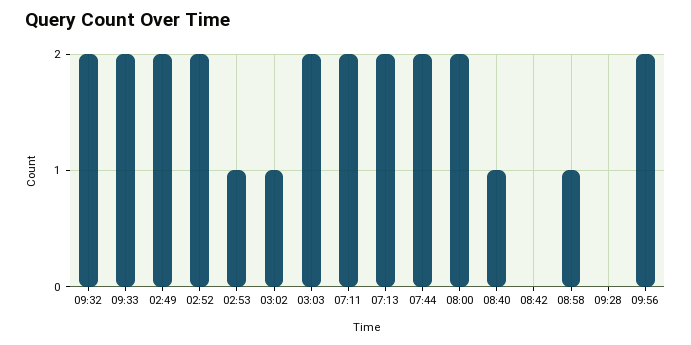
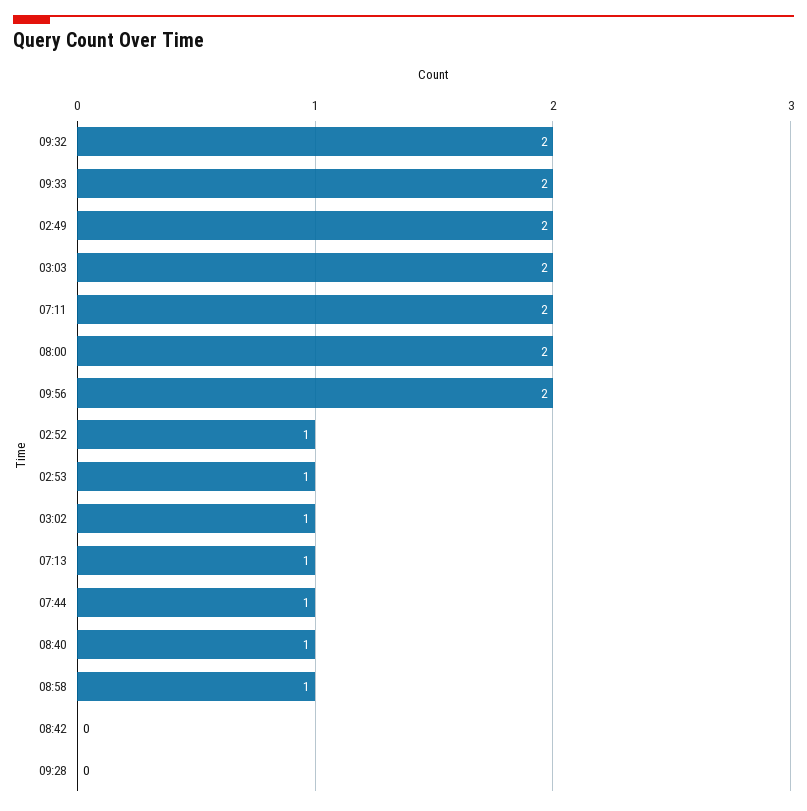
02:52: 2 -> 1
07:13: 2 -> 1
07:44: 2 -> 1

